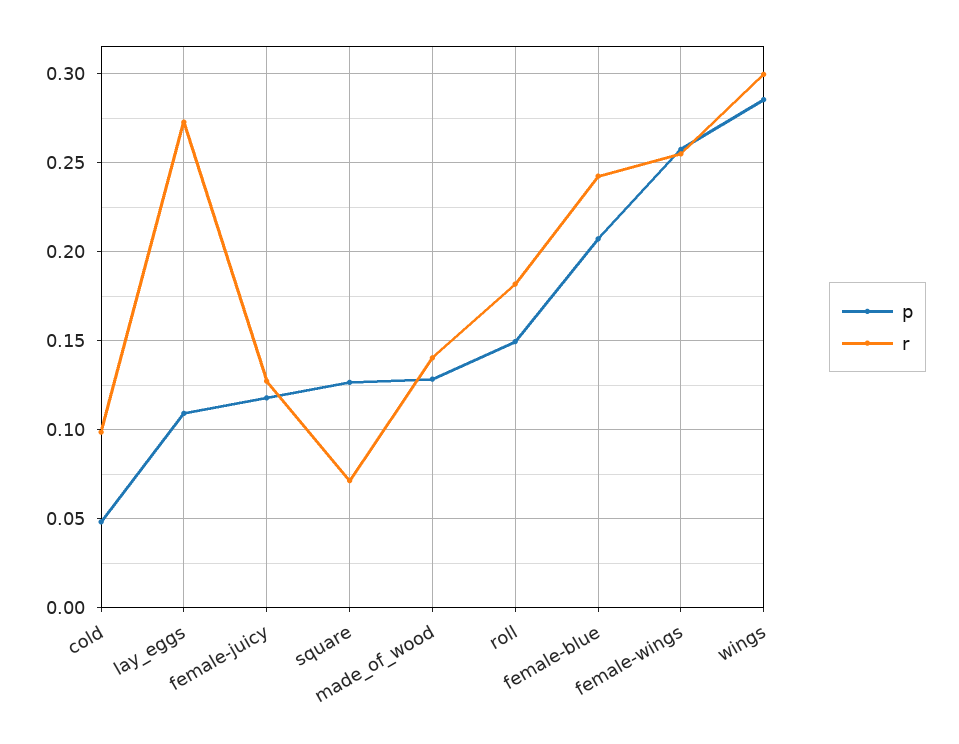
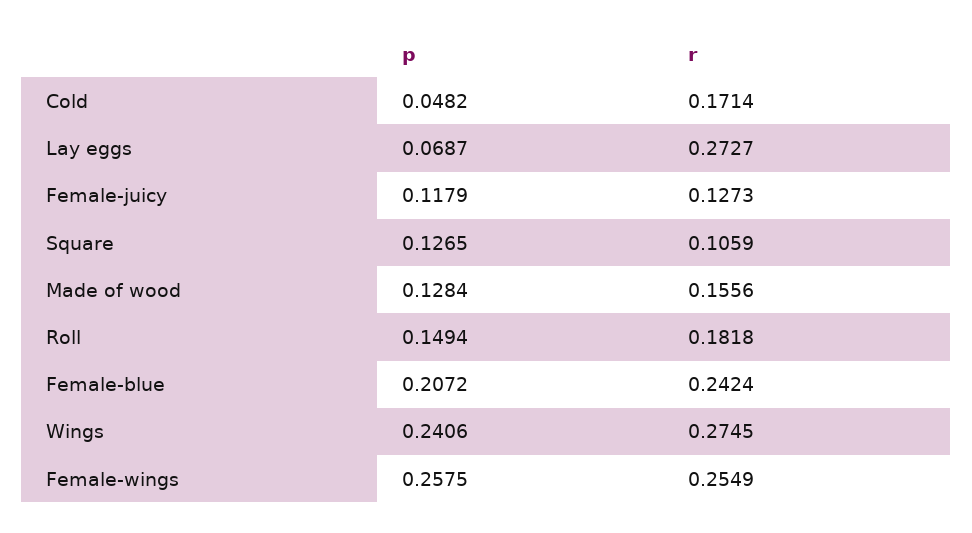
r, cold: 0.1 -> 0.1714
p, lay_eggs: 0.11 -> 0.0687
r, square: 0.07 -> 0.1059
r, made_of_wood: 0.14 -> 0.1556
p, wings: 0.285 -> 0.2406
r, wings: 0.3 -> 0.2745

